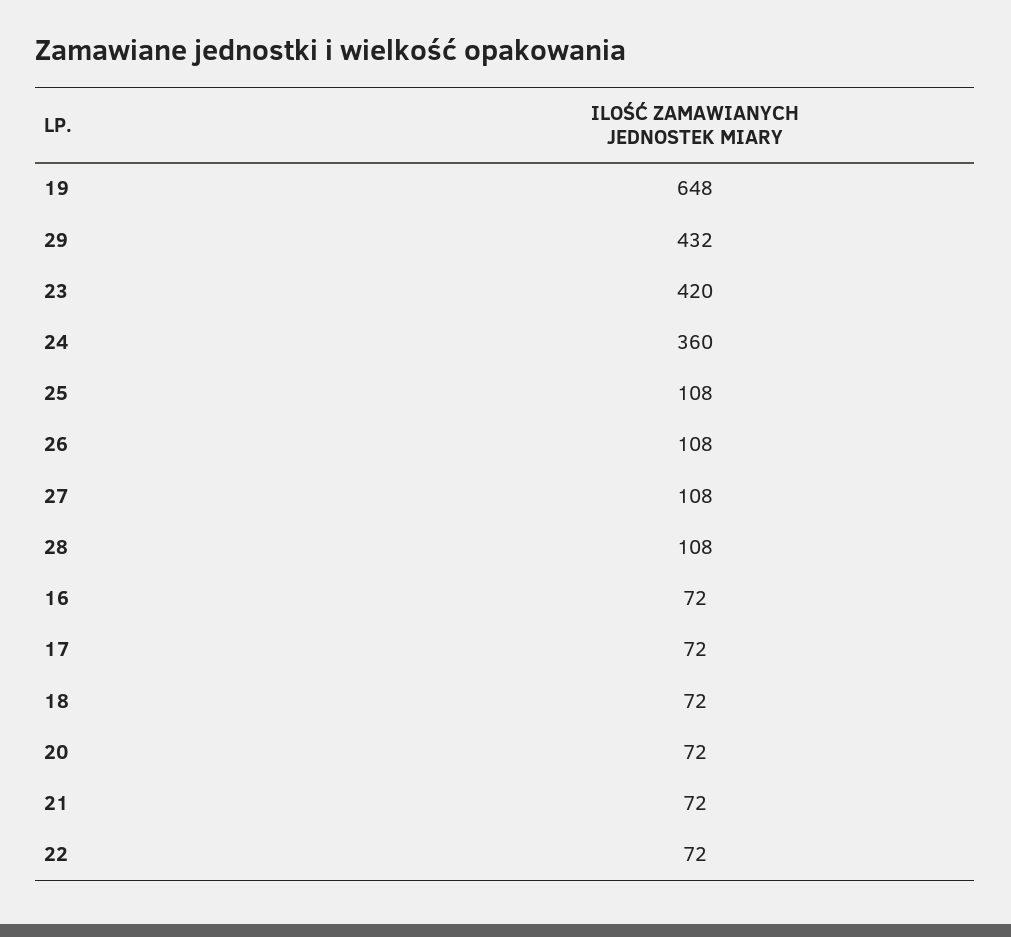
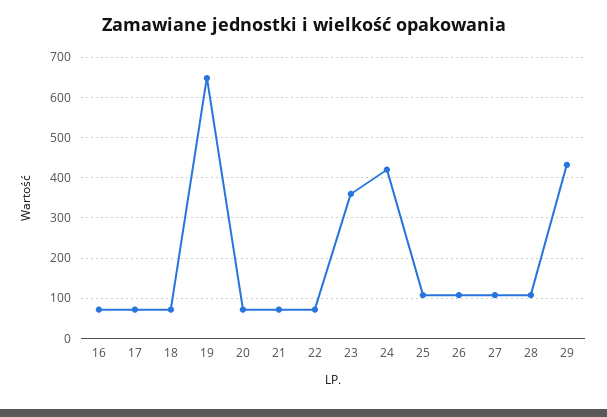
23: 420 -> 360
24: 360 -> 420

